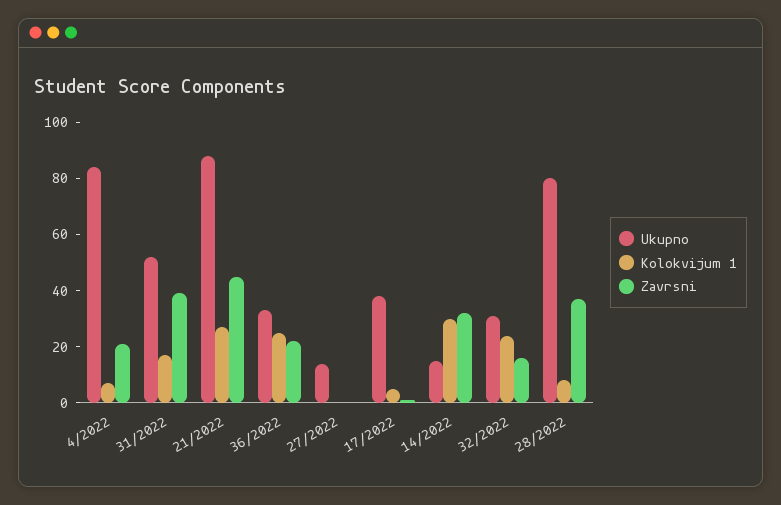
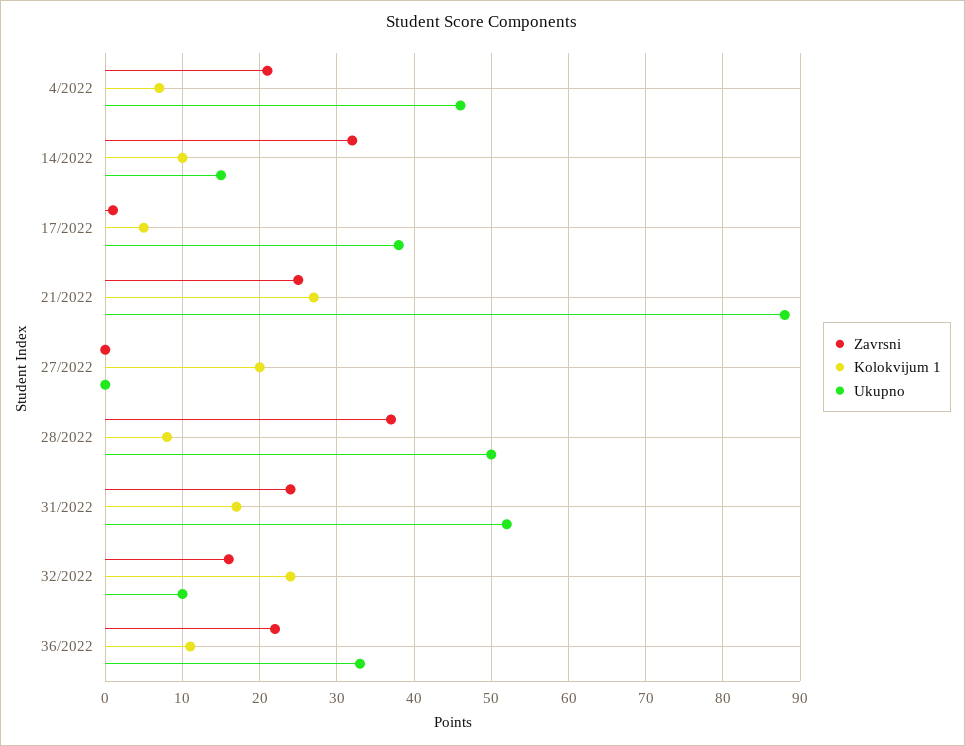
Ukupno, 4/2022: 85 -> 46
Zavrsni, 31/2022: 40 -> 24
Zavrsni, 21/2022: 45 -> 25
Kolokvijum 1, 36/2022: 25 -> 11
Ukupno, 27/2022: 15 -> 0
Kolokvijum 1, 27/2022: 0 -> 20
Kolokvijum 1, 14/2022: 30 -> 10
Ukupno, 32/2022: 30 -> 10
Ukupno, 28/2022: 80 -> 50

